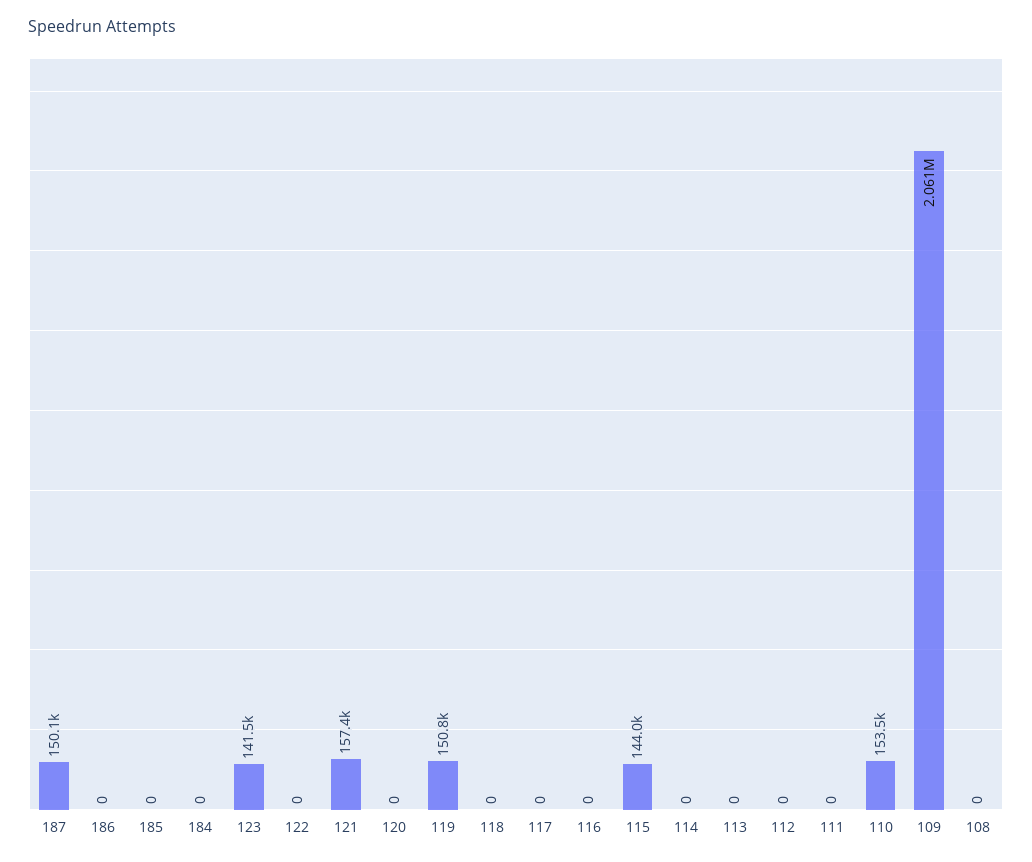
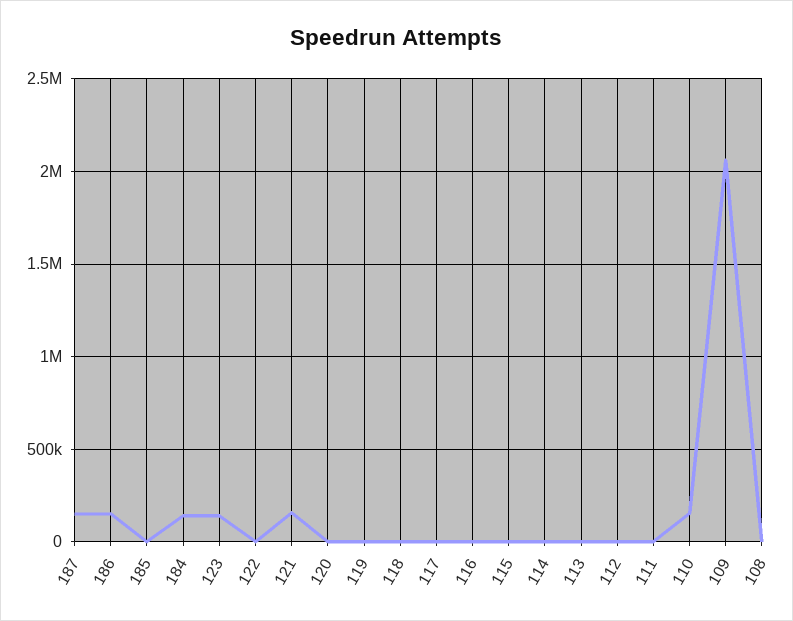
186: 0 -> 150000
184: 0 -> 150000
119: 150800 -> 0
115: 144000 -> 0

